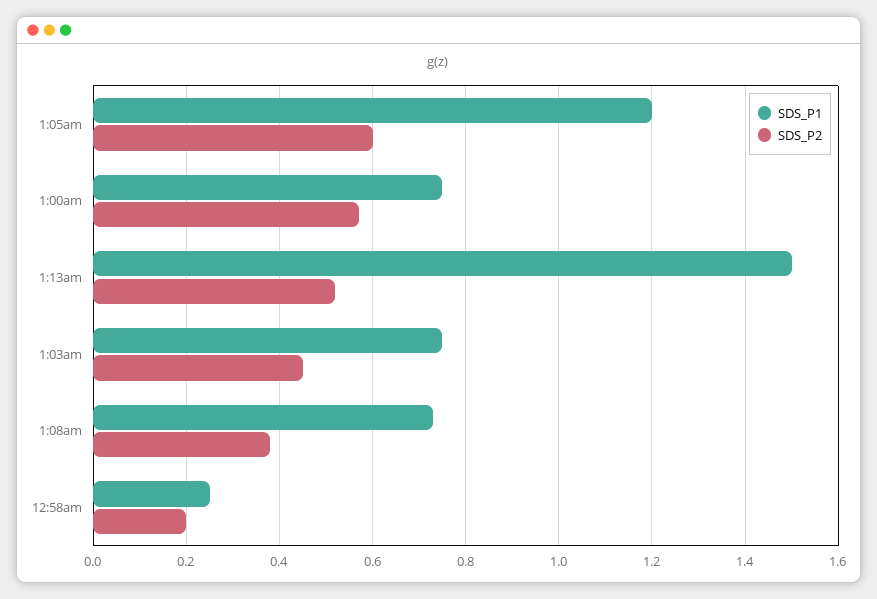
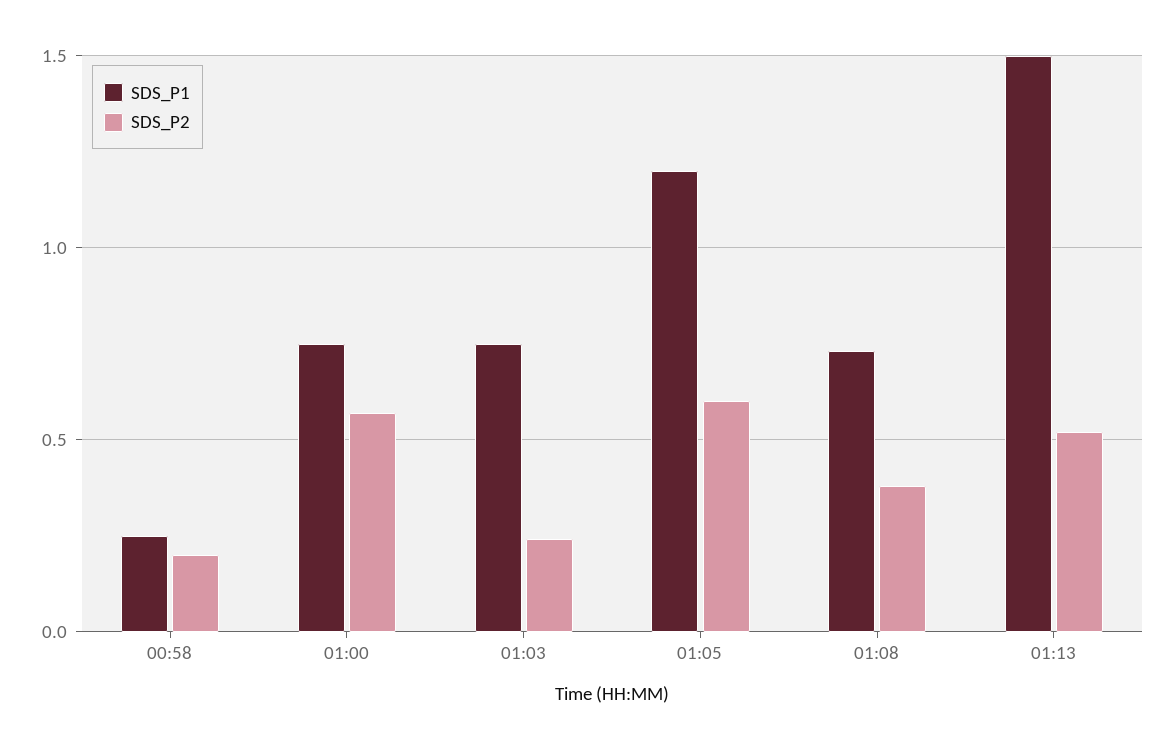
SDS_P2, 1:03am: 0.45 -> 0.25

